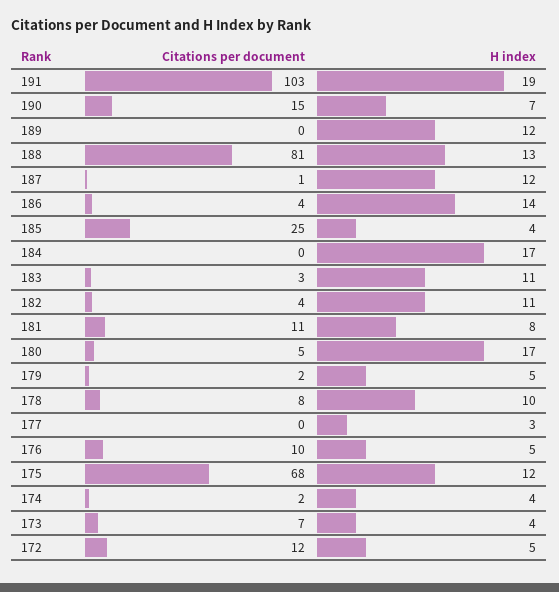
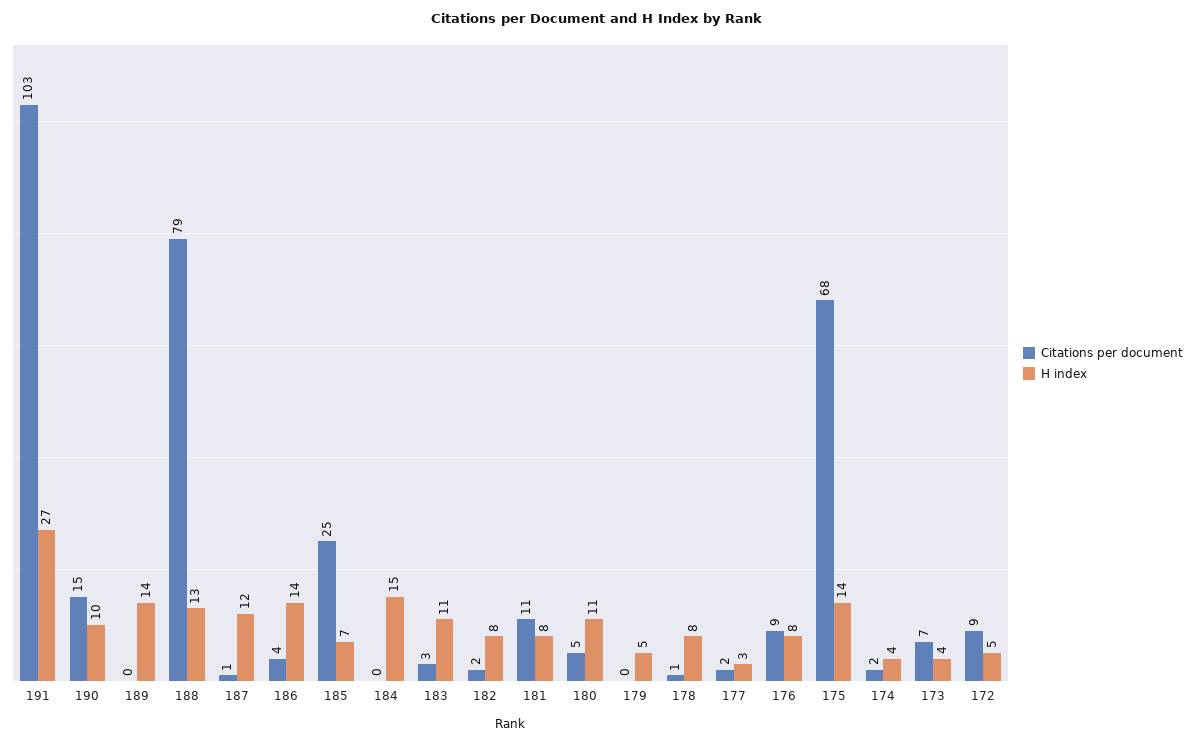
H index, 191: 19 -> 27
H index, 190: 7 -> 10
H index, 189: 12 -> 14
Citations per document, 188: 81 -> 79
H index, 185: 4 -> 7
H index, 184: 17 -> 15
Citations per document, 182: 4 -> 2
H index, 182: 11 -> 8
H index, 180: 17 -> 11
Citations per document, 179: 2 -> 0
Citations per document, 178: 8 -> 1
H index, 178: 10 -> 8
Citations per document, 177: 0 -> 2
Citations per document, 176: 10 -> 9
H index, 176: 5 -> 8
H index, 175: 12 -> 14
Citations per document, 172: 12 -> 9

